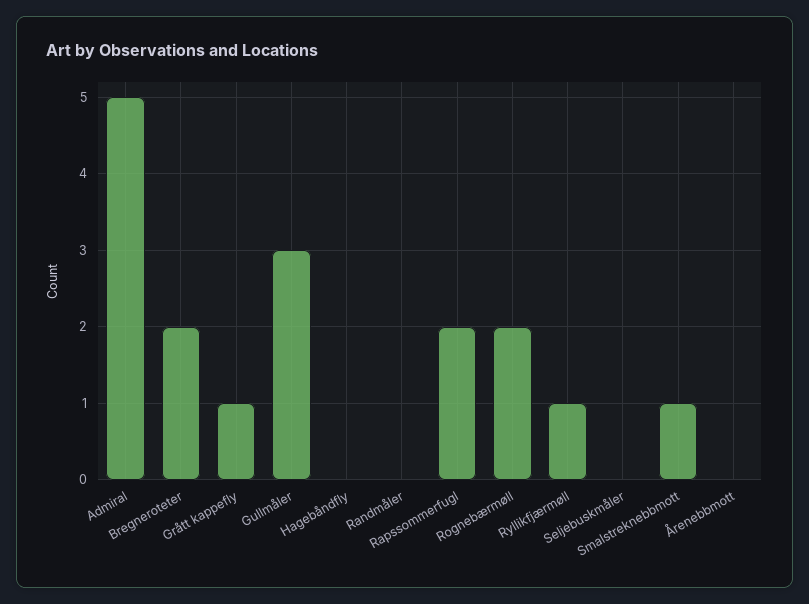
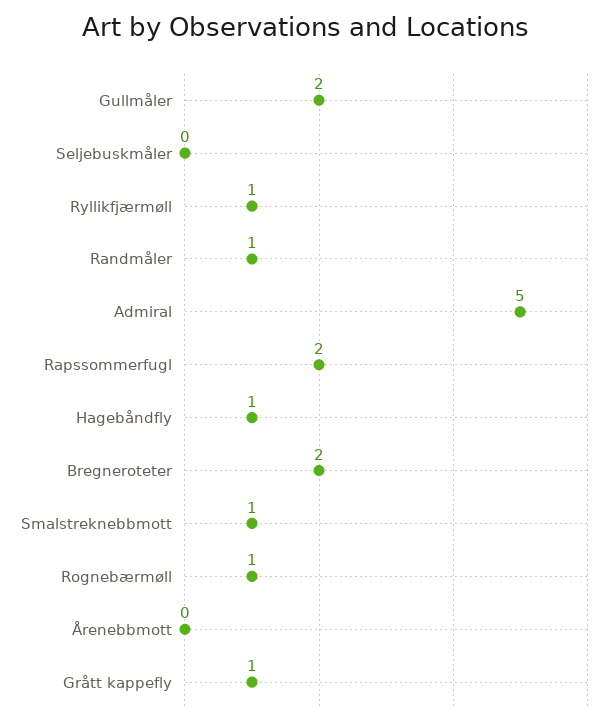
Gullmåler: 3 -> 2
Hagebåndfly: 0 -> 1
Randmåler: 0 -> 1
Rognebærmøll: 2 -> 1

